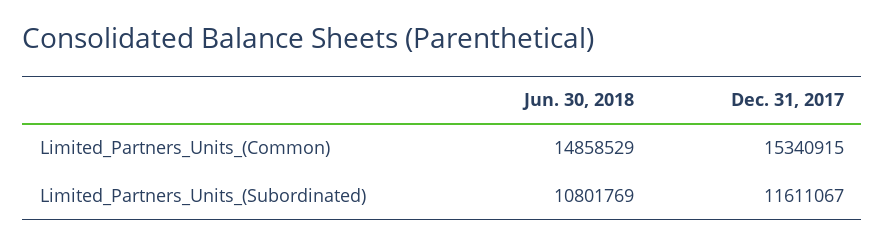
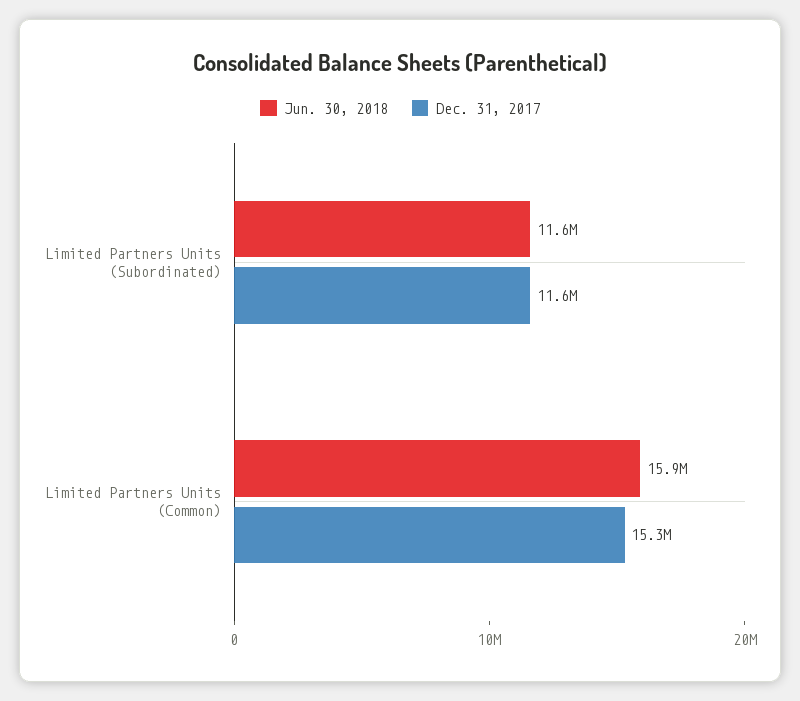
Jun. 30, 2018, Limited_Partners_Units_(Common): 14858529 -> 15900000
Jun. 30, 2018, Limited_Partners_Units_(Subordinated): 10801769 -> 11600000

